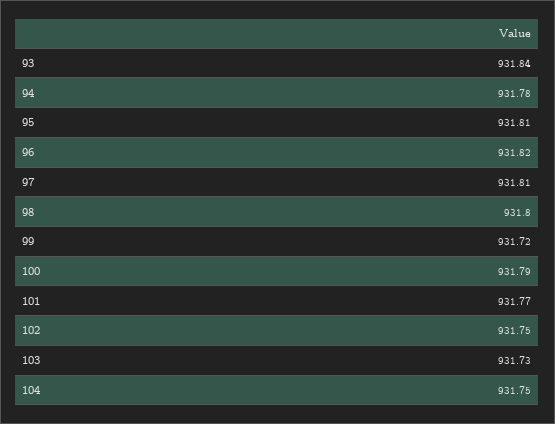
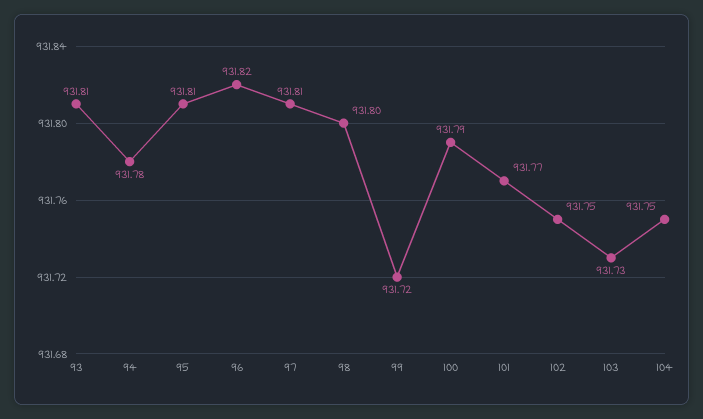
93: 931.84 -> 931.81

